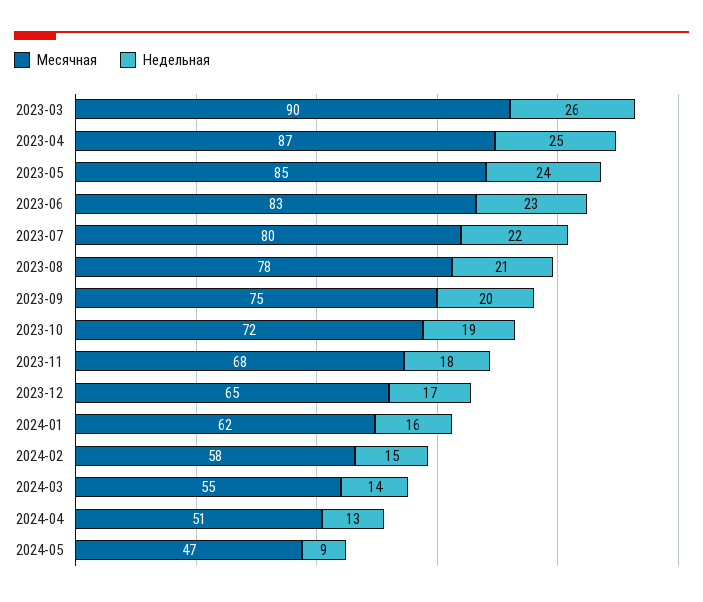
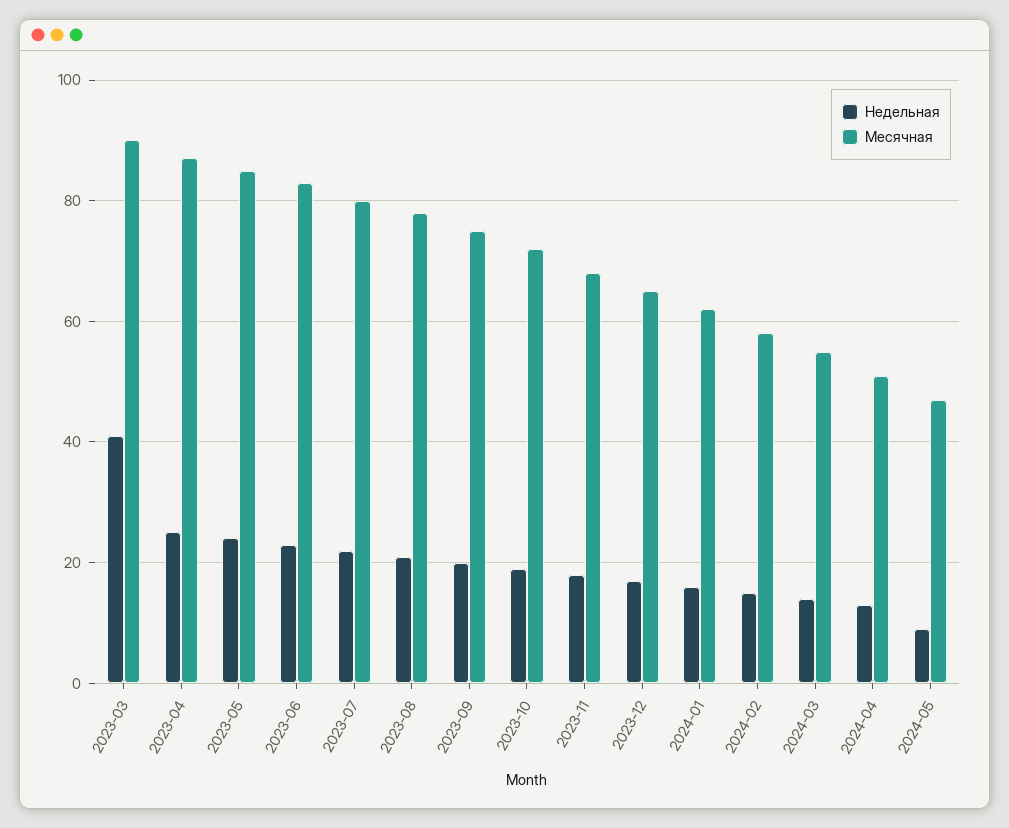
Недельная, 2023-03: 26 -> 40

